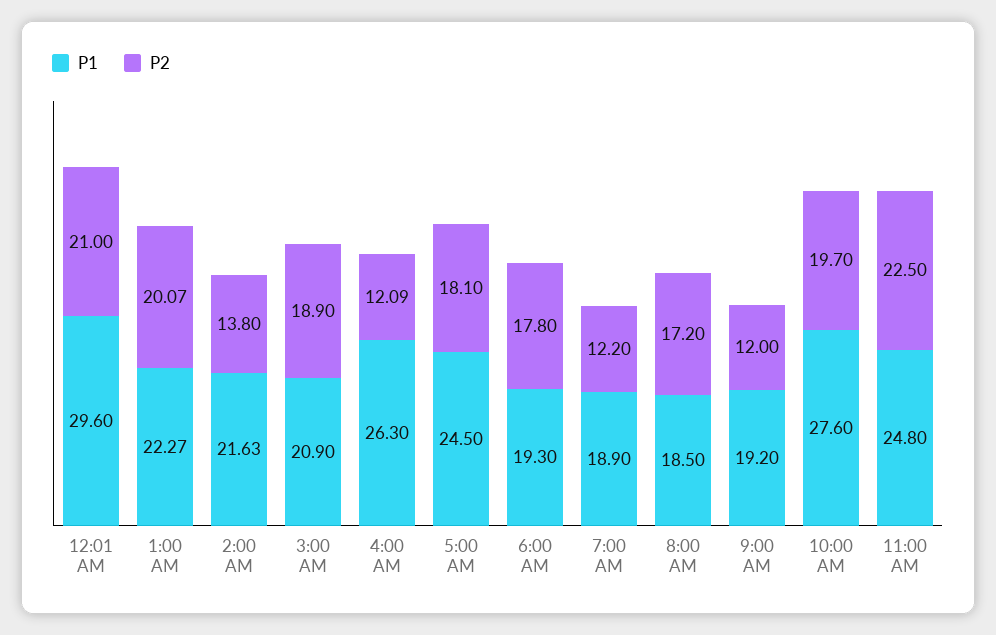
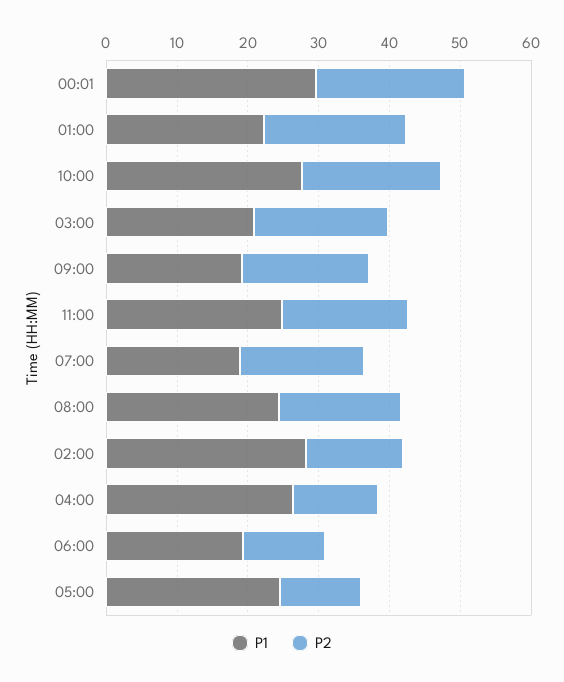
P1, 2:00 AM: 21.63 -> 28
P2, 5:00 AM: 18.1 -> 12
P2, 6:00 AM: 17.8 -> 12
P2, 7:00 AM: 12.2 -> 18
P1, 8:00 AM: 18.5 -> 24
P2, 9:00 AM: 12 -> 18
P2, 11:00 AM: 22.5 -> 18

